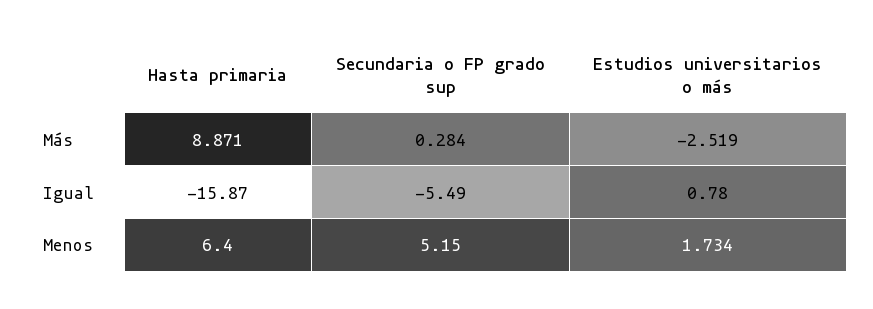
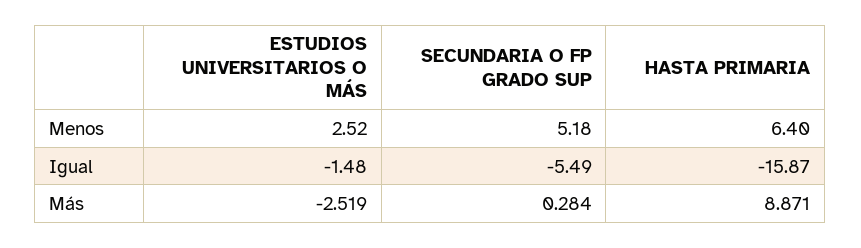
Estudios universitarios o más, Igual: 0.78 -> -1.48
Secundaria o FP grado sup, Menos: 5.15 -> 5.18
Estudios universitarios o más, Menos: 1.734 -> 2.52

